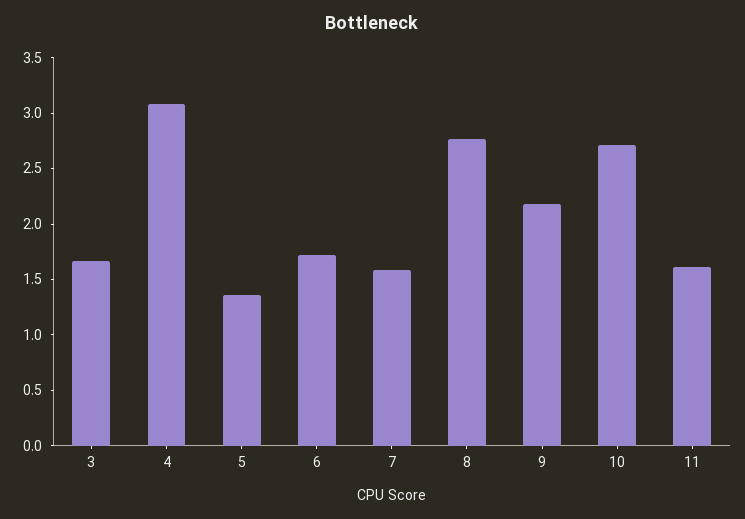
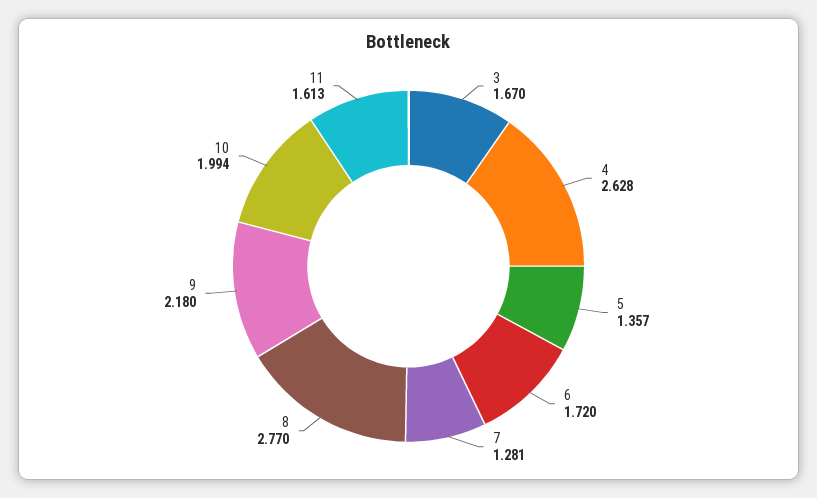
4: 3.1 -> 2.628
7: 1.6 -> 1.281
10: 2.7 -> 1.994

